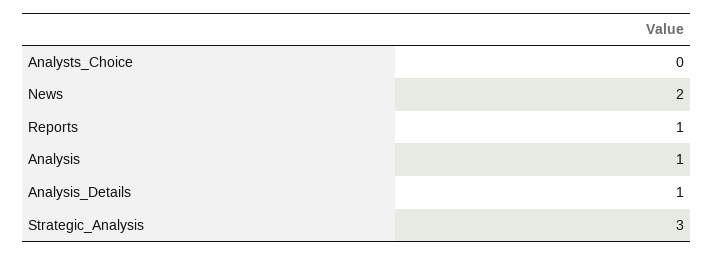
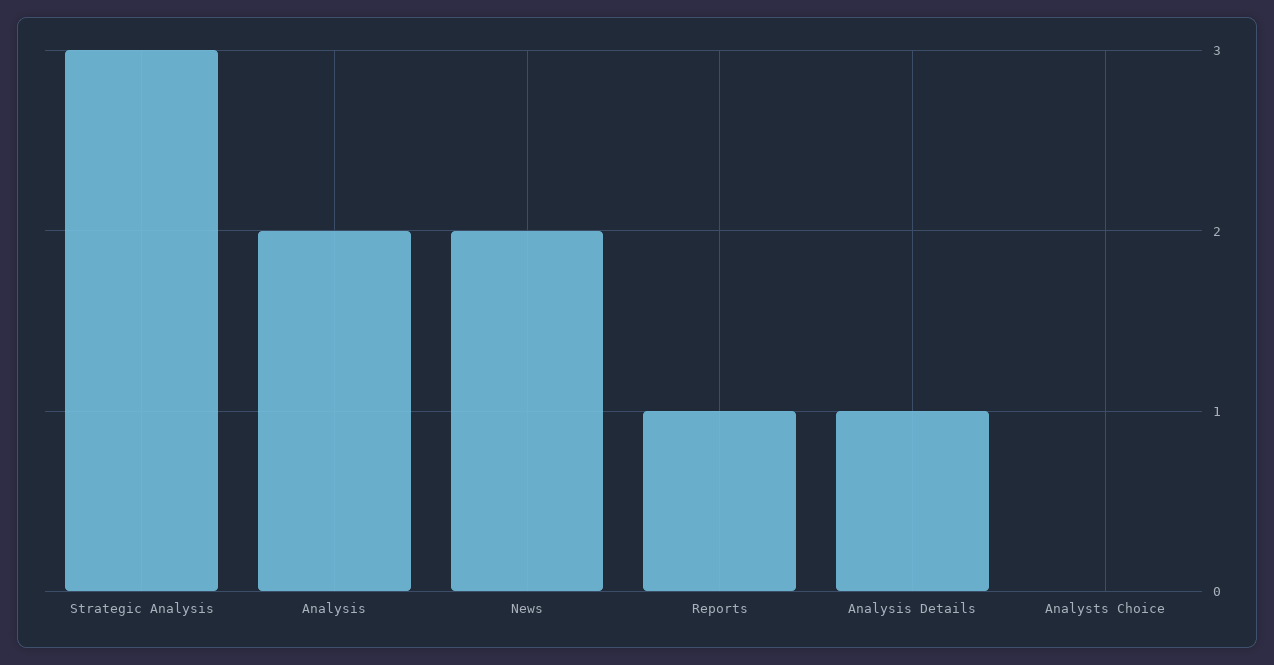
Analysis: 1 -> 2

